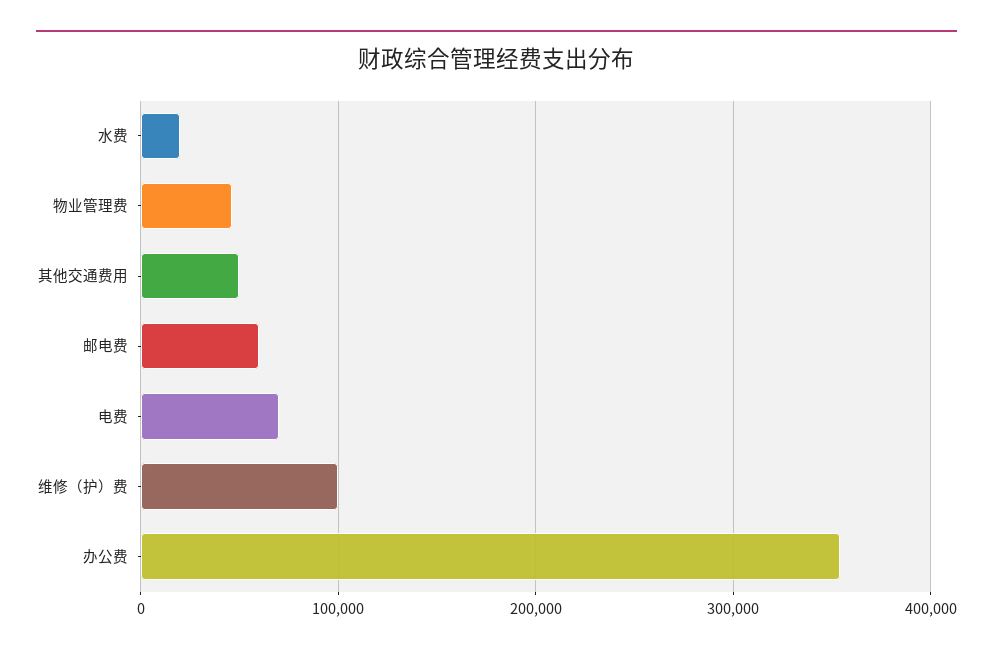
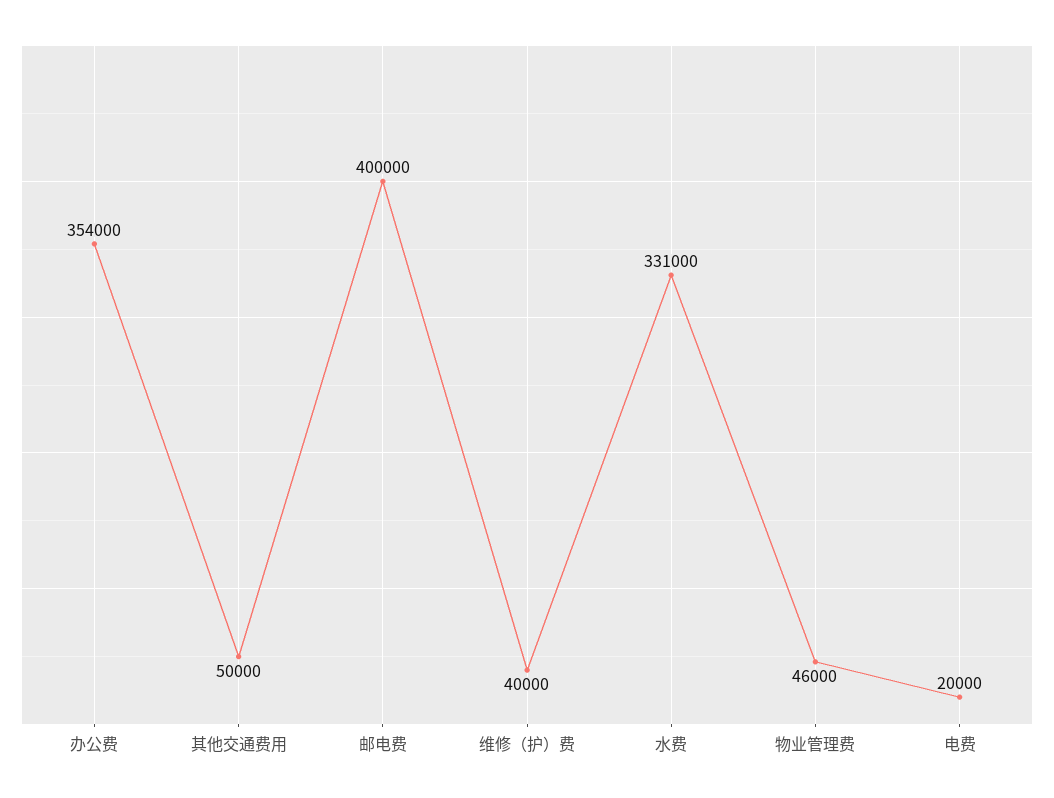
水费: 20000 -> 331000
邮电费: 60000 -> 400000
电费: 70000 -> 20000
维修（护）费: 100000 -> 40000

